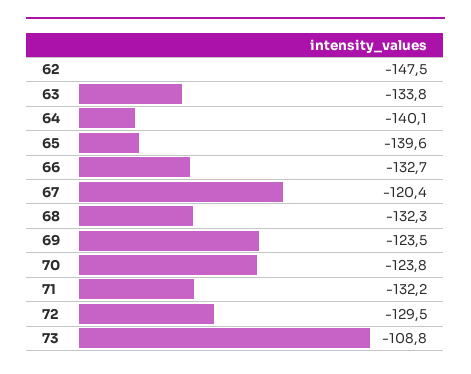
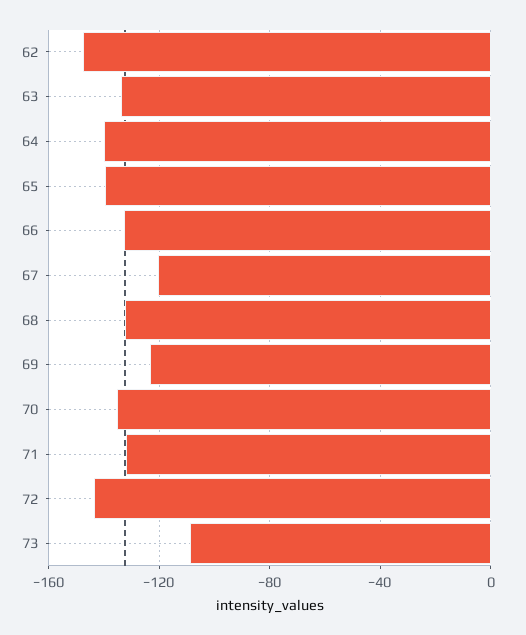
70: -123.8 -> -135
72: -129.5 -> -145

